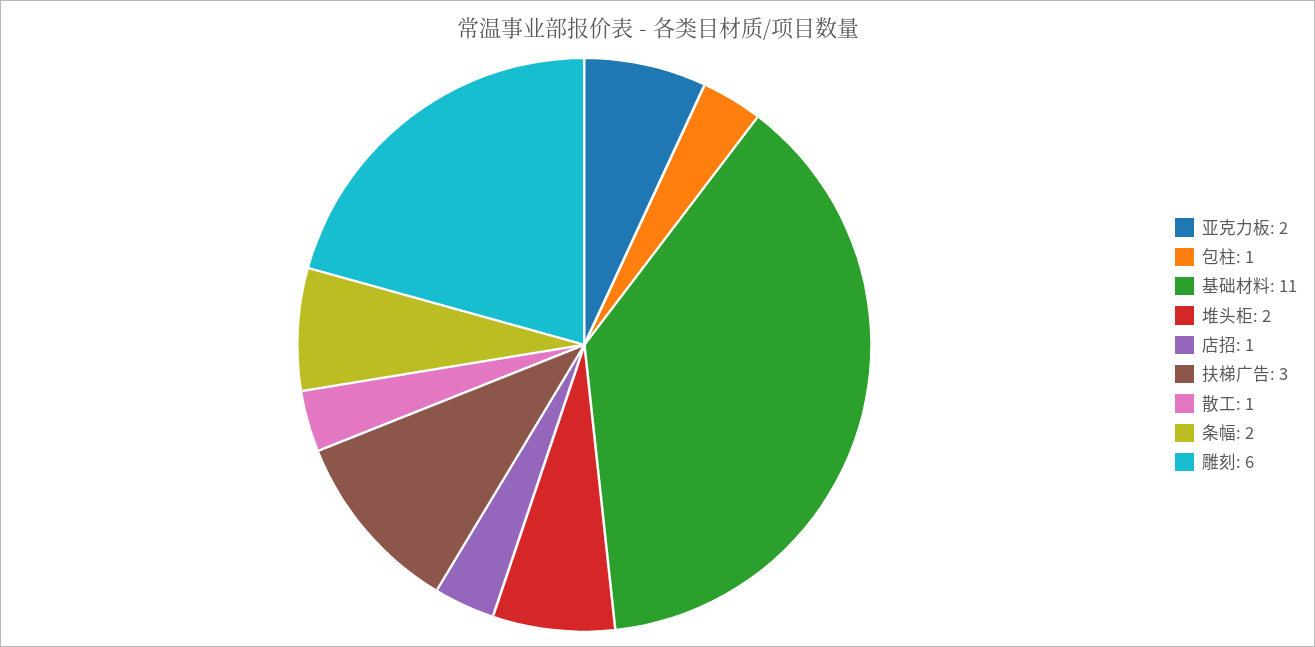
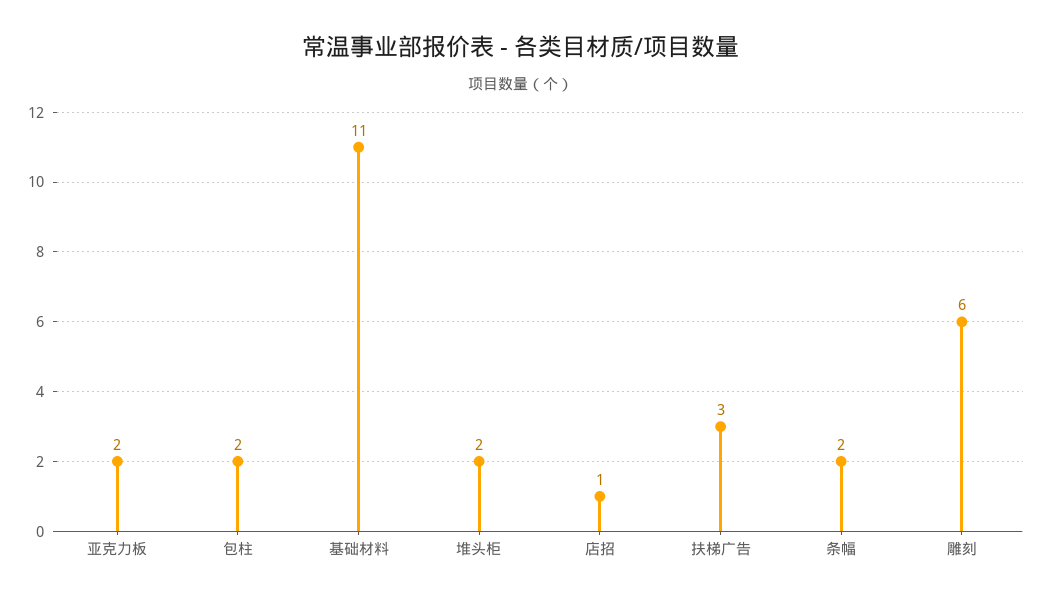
包柱: 1 -> 2
散工: 1 -> none

